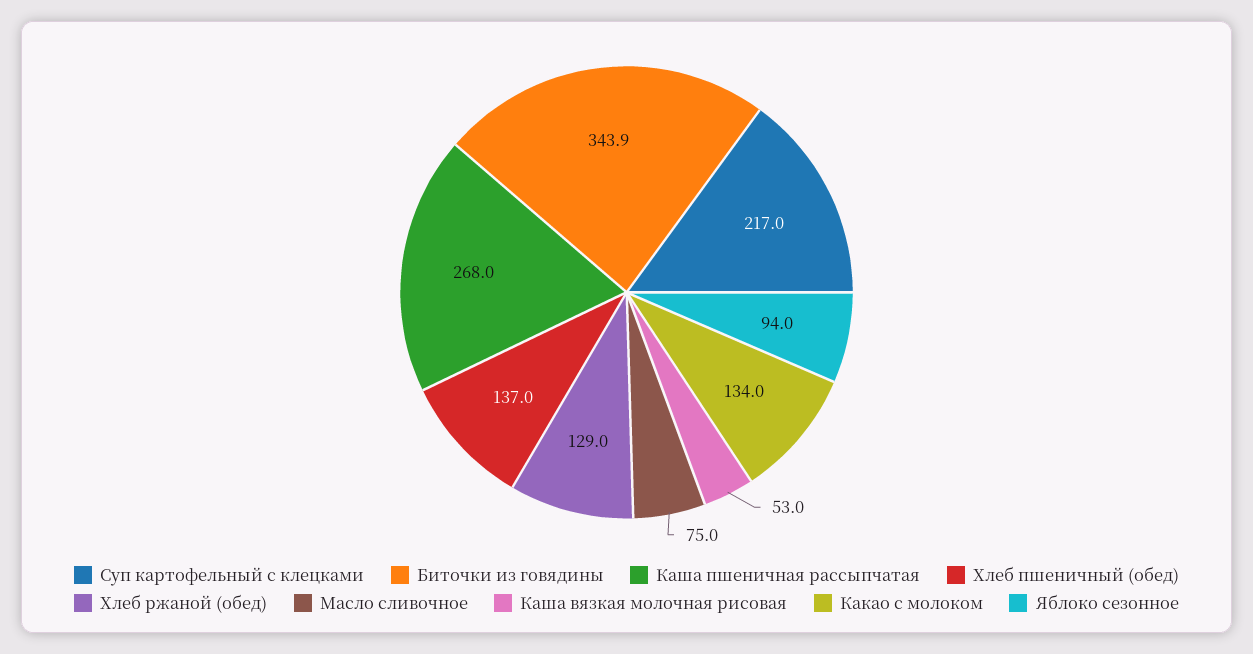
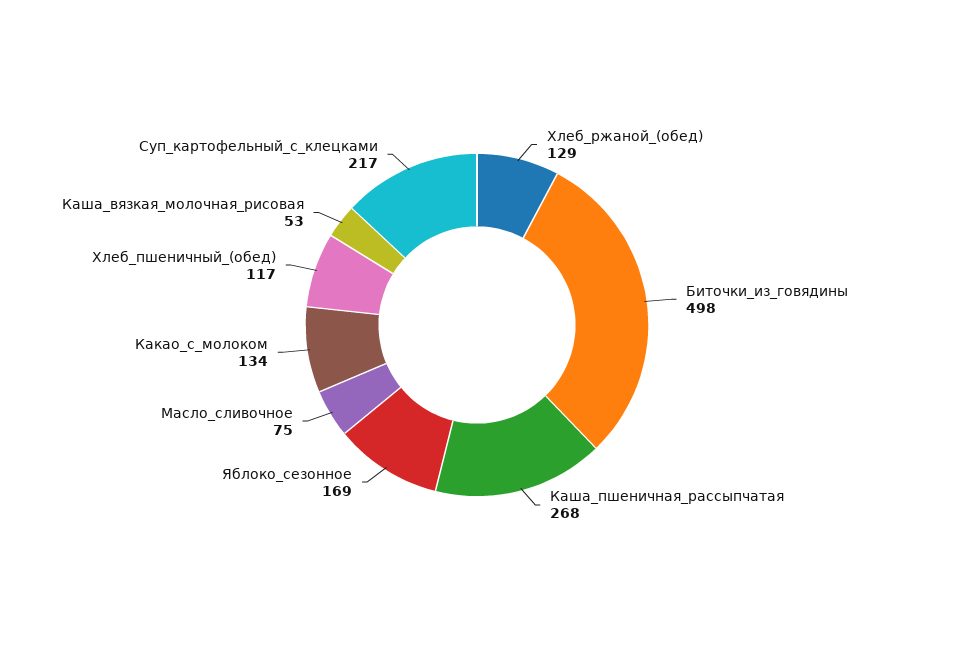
Биточки из говядины: 343.9 -> 498
Хлеб пшеничный (обед): 137 -> 117
Яблоко сезонное: 94 -> 169

